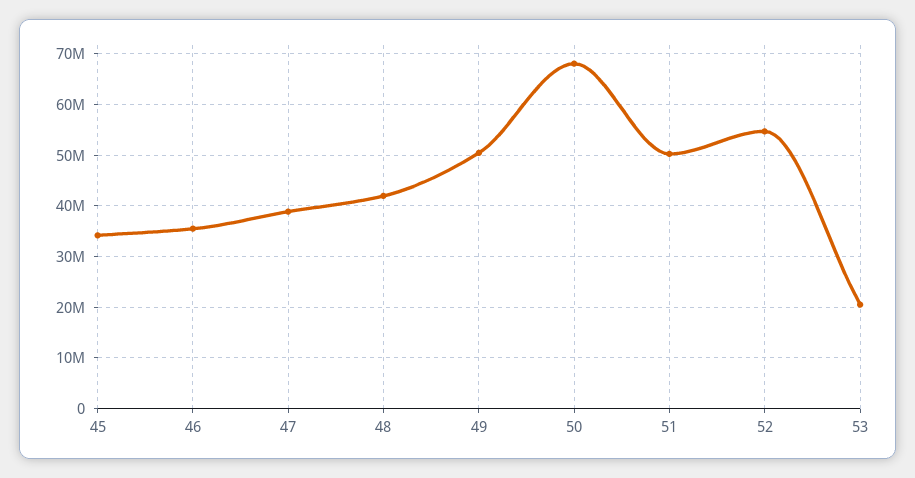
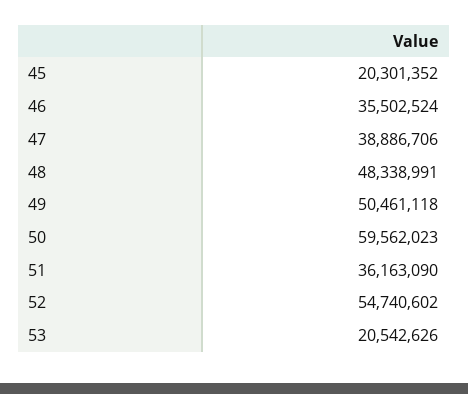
45: 34000000 -> 20301352
48: 42000000 -> 48338991
50: 68000000 -> 59562023
51: 50000000 -> 36163090

